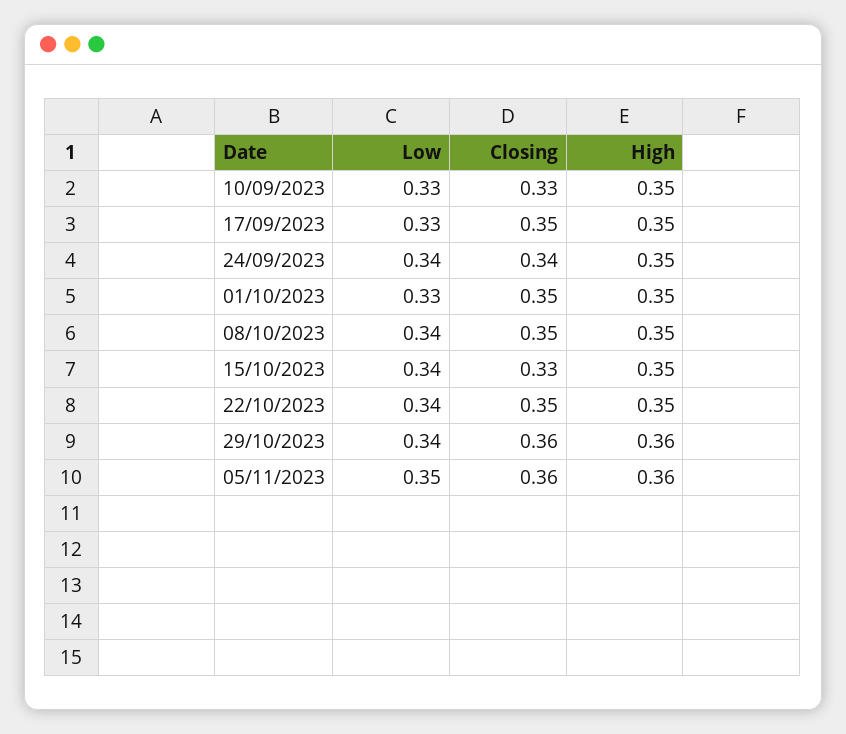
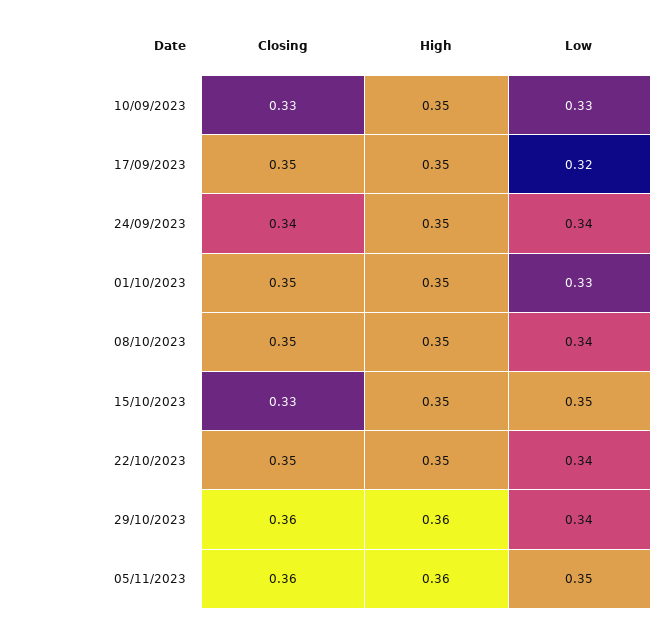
Low, 17/09/2023: 0.33 -> 0.32
Low, 15/10/2023: 0.34 -> 0.35

